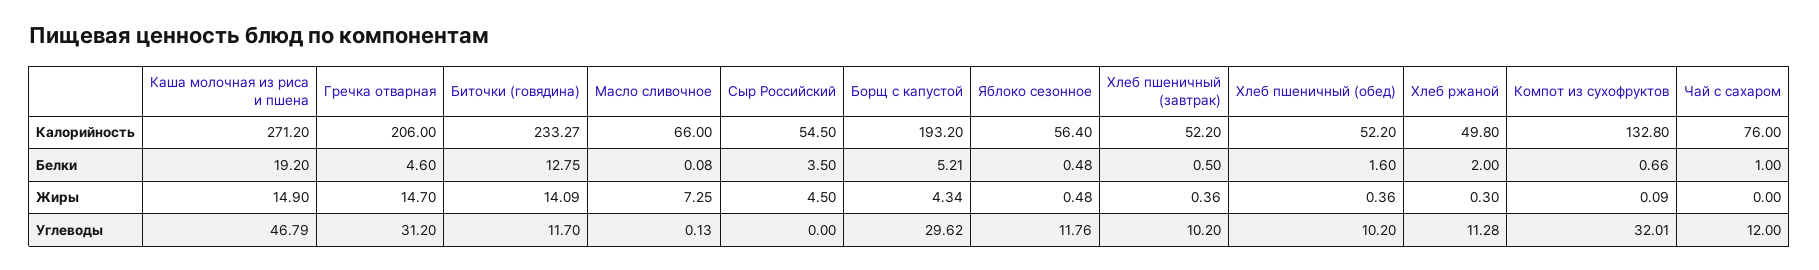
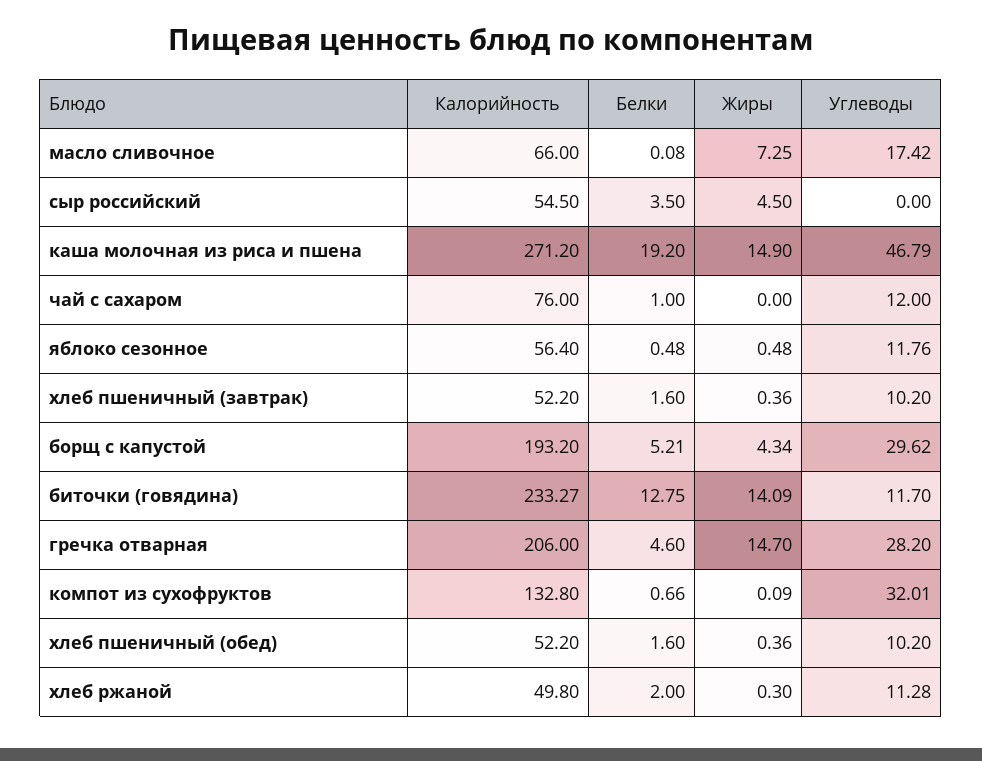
Хлеб пшеничный (завтрак), Белки: 0.5 -> 1.6
Гречка отварная, Углеводы: 31.2 -> 28.2
Масло сливочное, Углеводы: 0.13 -> 17.42

